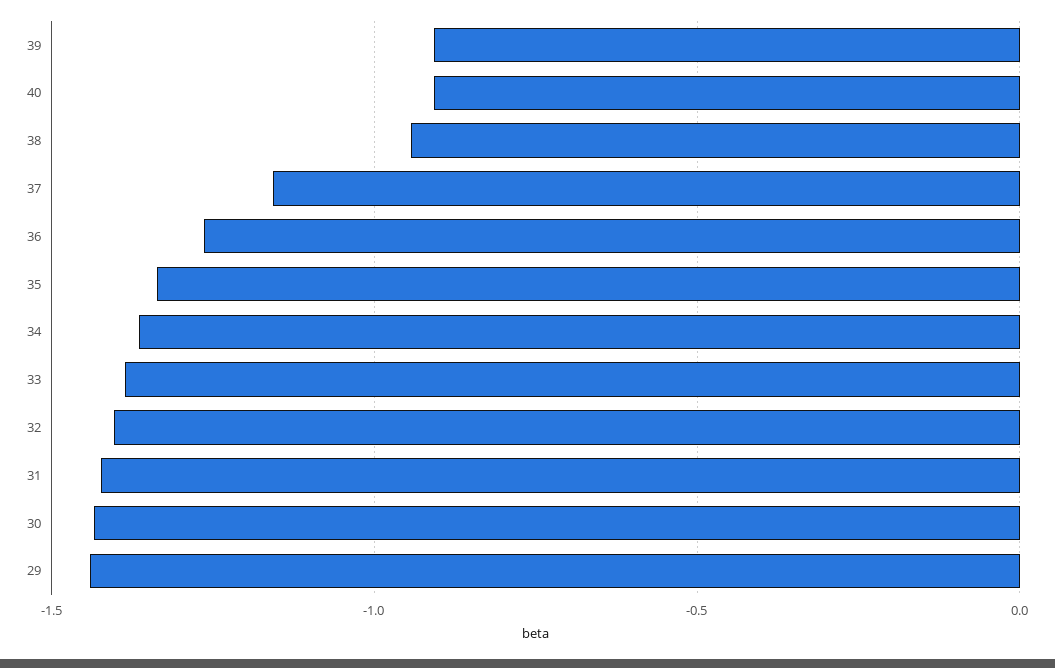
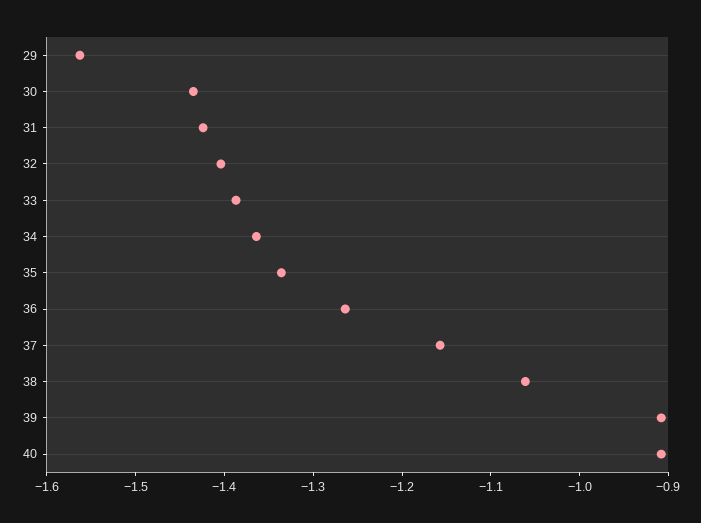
38: -0.95 -> -1.06
29: -1.45 -> -1.56

